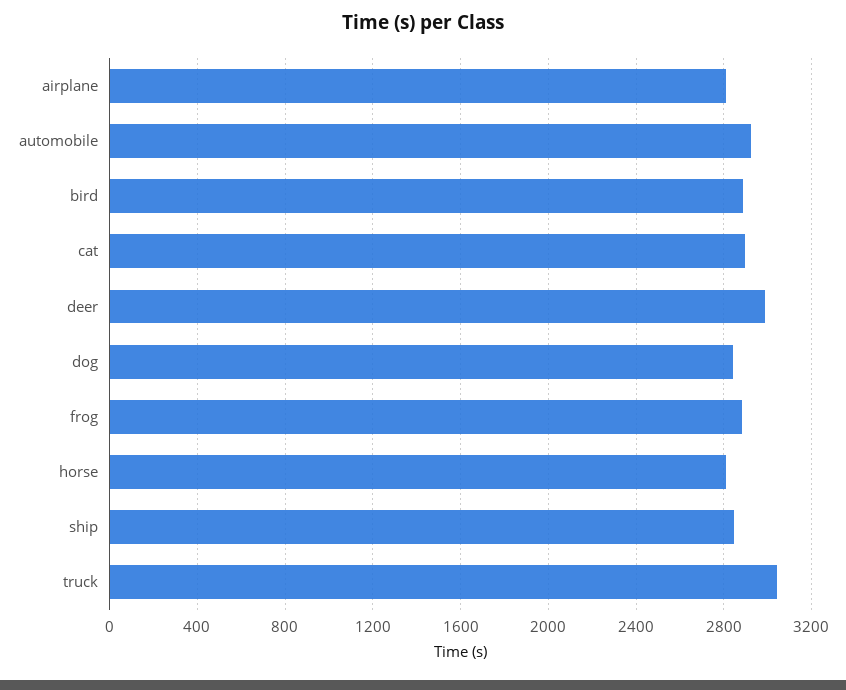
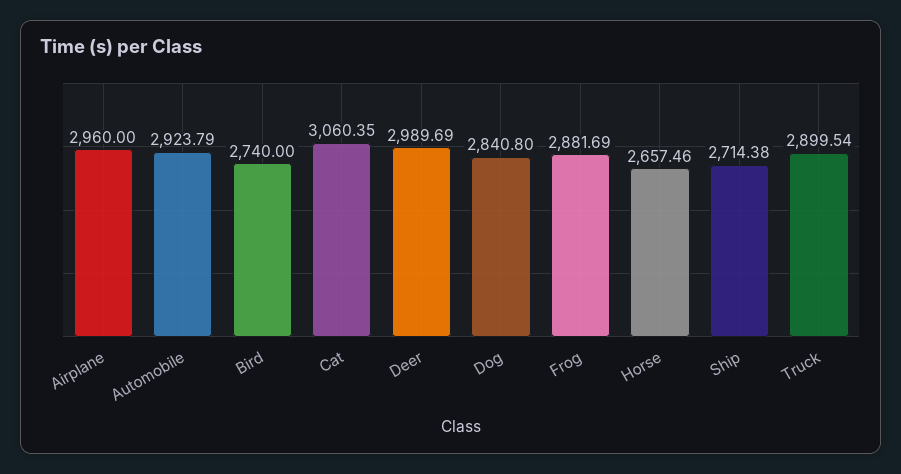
airplane: 2800 -> 2960
bird: 2900 -> 2740
cat: 2900 -> 3060.35
horse: 2800 -> 2657.46
ship: 2850 -> 2714.38
truck: 3050 -> 2899.54

